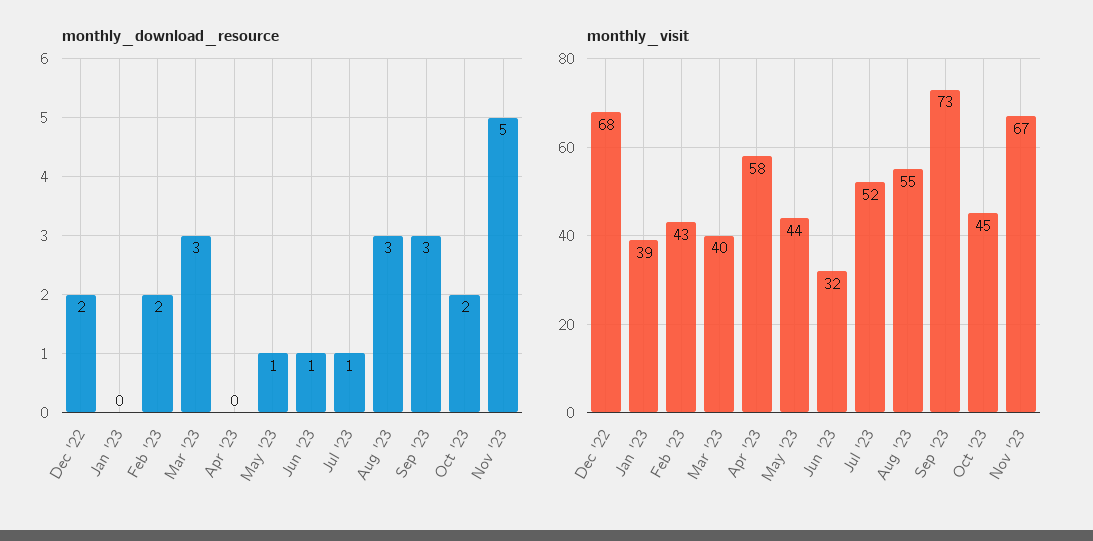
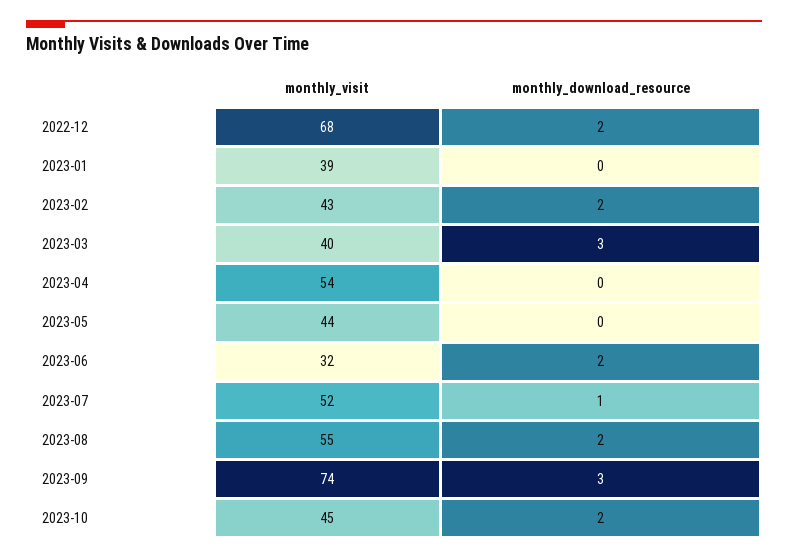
monthly_download_resource, May '23: 1 -> 0
monthly_download_resource, Jun '23: 1 -> 2
monthly_download_resource, Aug '23: 3 -> 2
monthly_download_resource, Nov '23: 5 -> none
monthly_visit, Apr '23: 58 -> 54
monthly_visit, Sep '23: 73 -> 74
monthly_visit, Nov '23: 67 -> none

